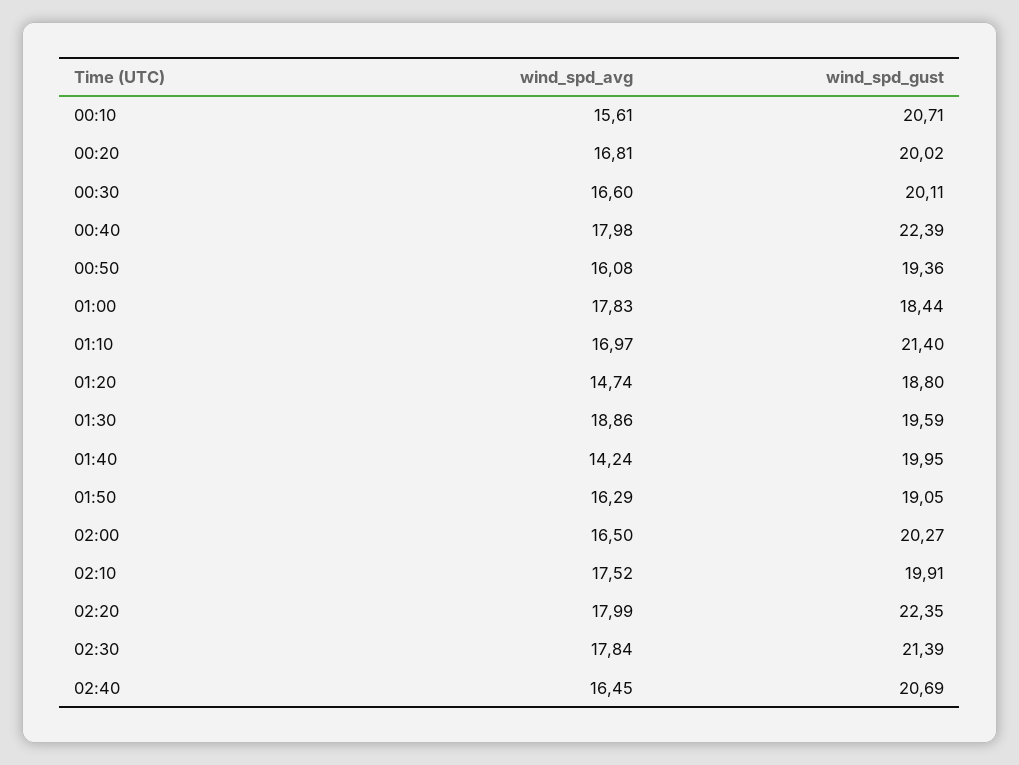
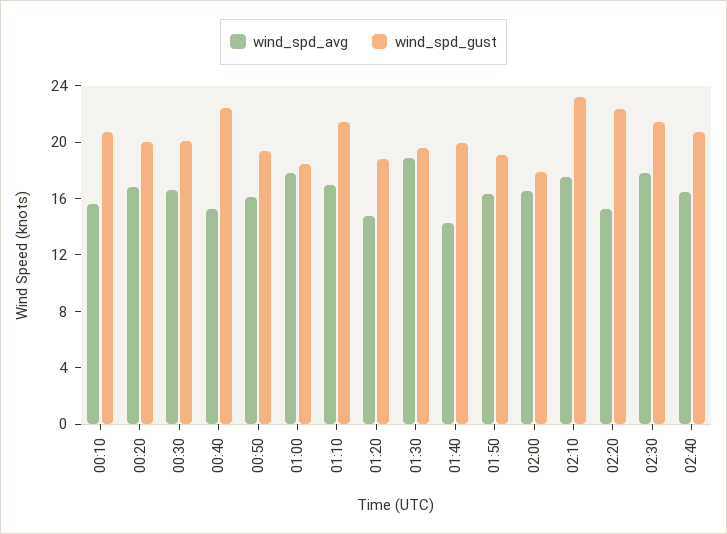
wind_spd_avg, 00:40: 17.98 -> 15
wind_spd_gust, 02:00: 20.27 -> 18
wind_spd_gust, 02:10: 19.91 -> 23
wind_spd_avg, 02:20: 17.99 -> 15

